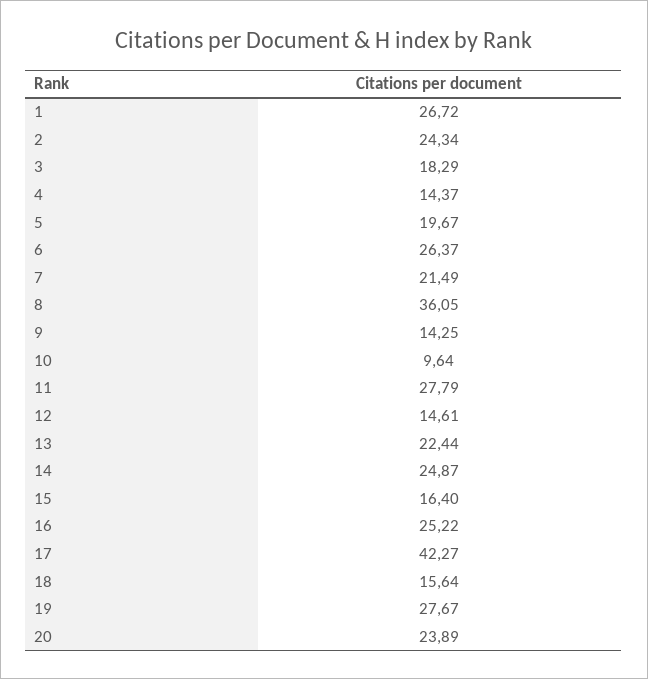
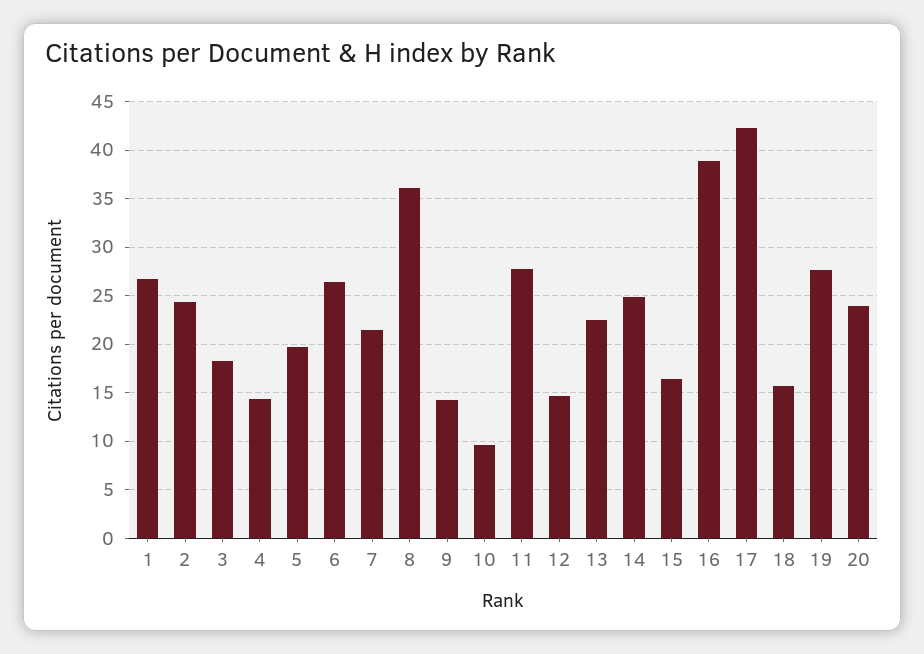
16: 25.22 -> 39

